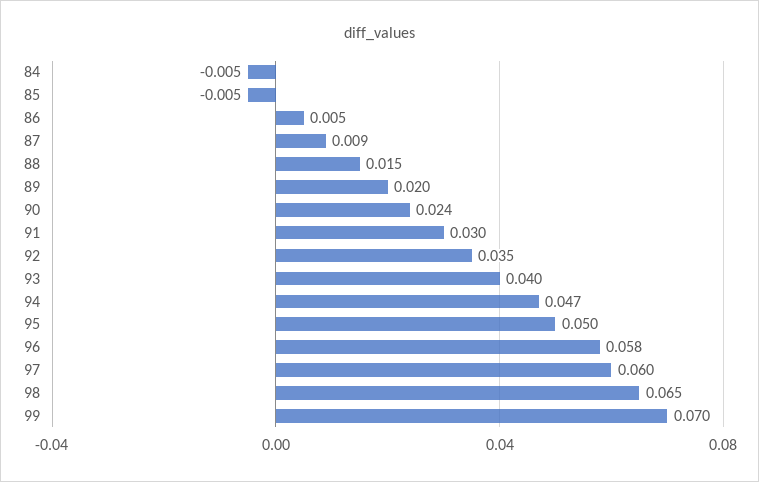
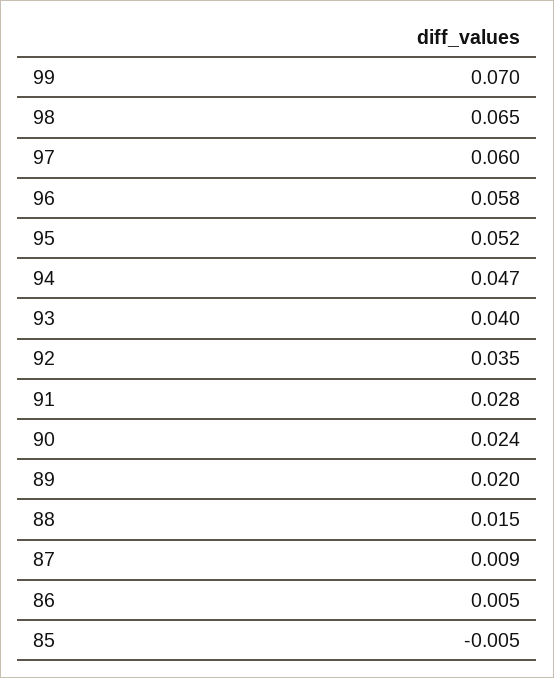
84: -0.005 -> none
91: 0.03 -> 0.028
95: 0.05 -> 0.052

